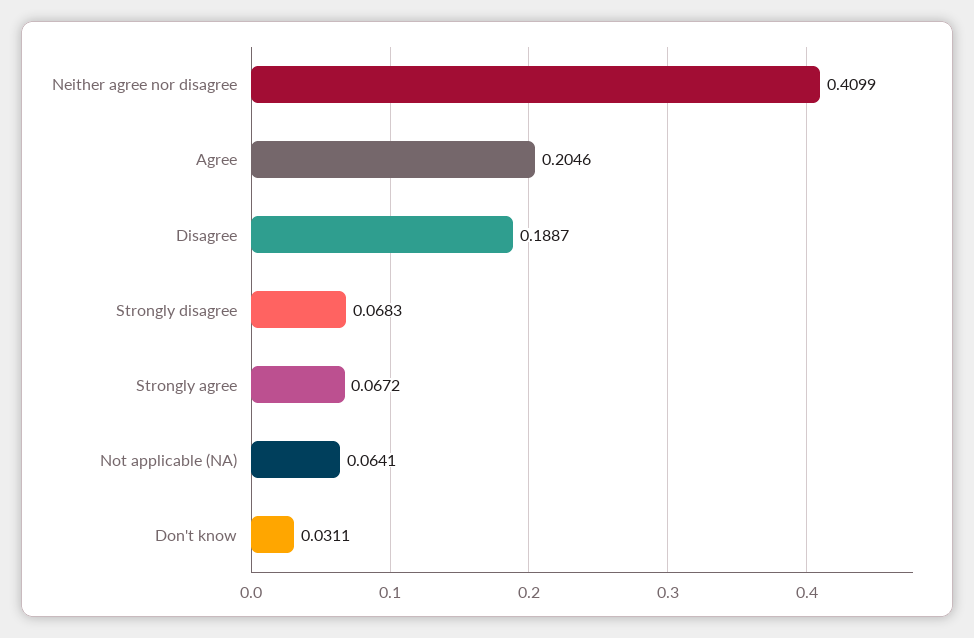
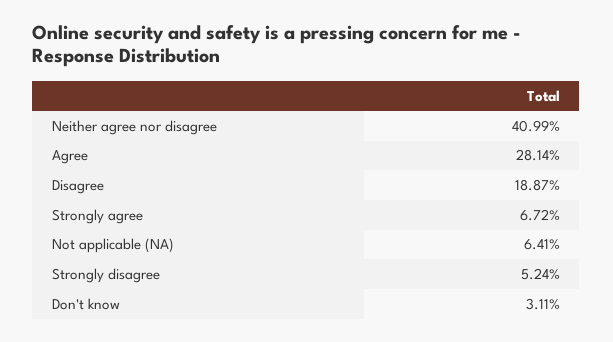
Agree: 0.2046 -> 0.2814
Strongly disagree: 0.0683 -> 0.0524

